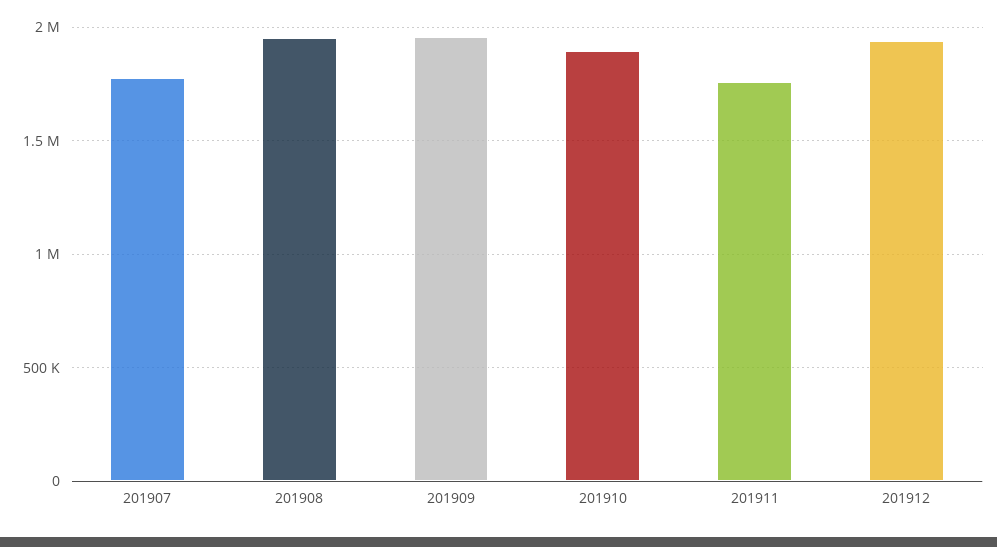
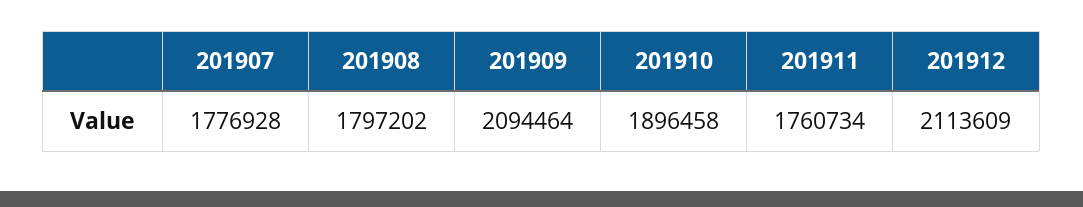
201908: 1950000 -> 1797202
201909: 1950000 -> 2094464
201912: 1950000 -> 2113609

